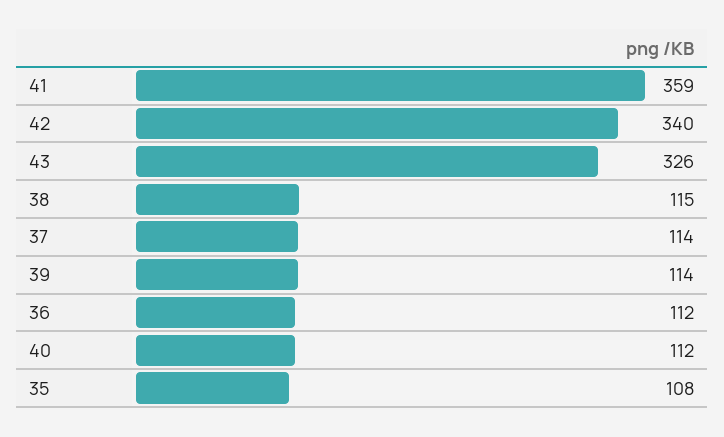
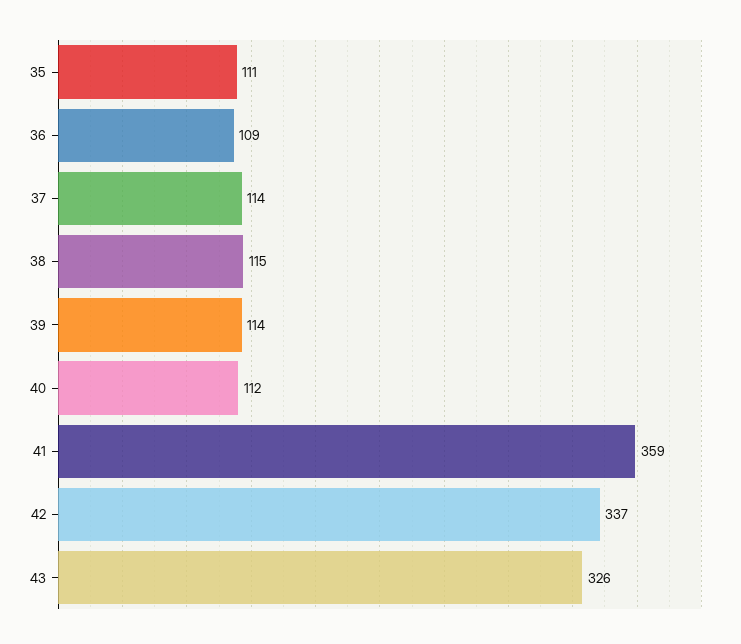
42: 340 -> 337
36: 112 -> 109
35: 108 -> 111

